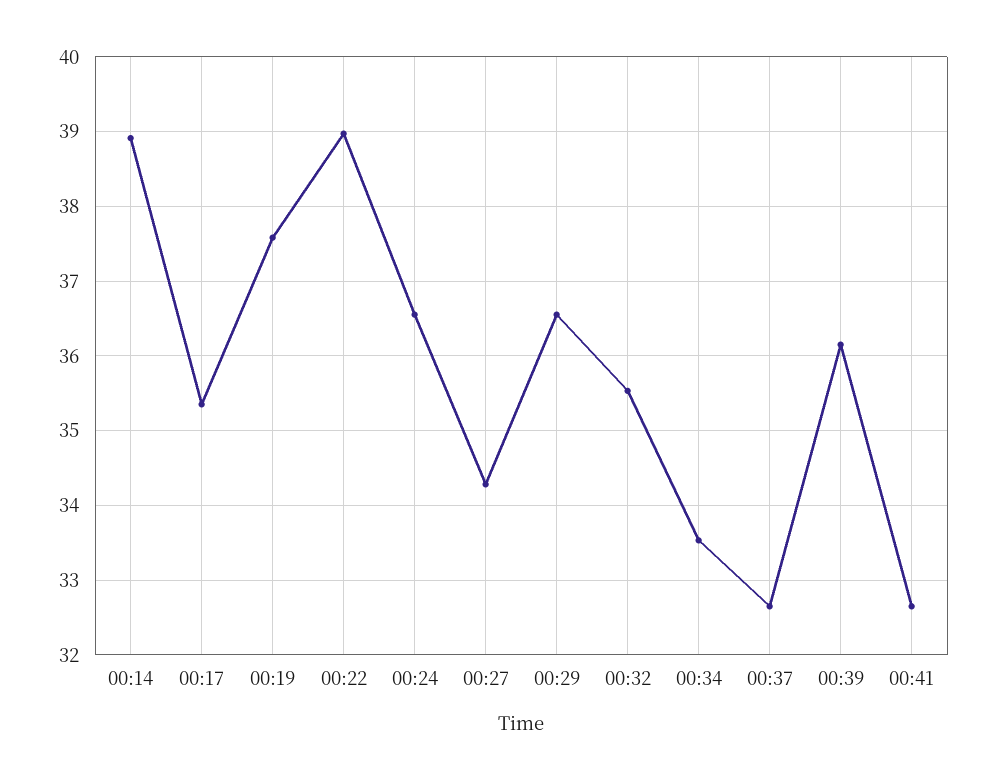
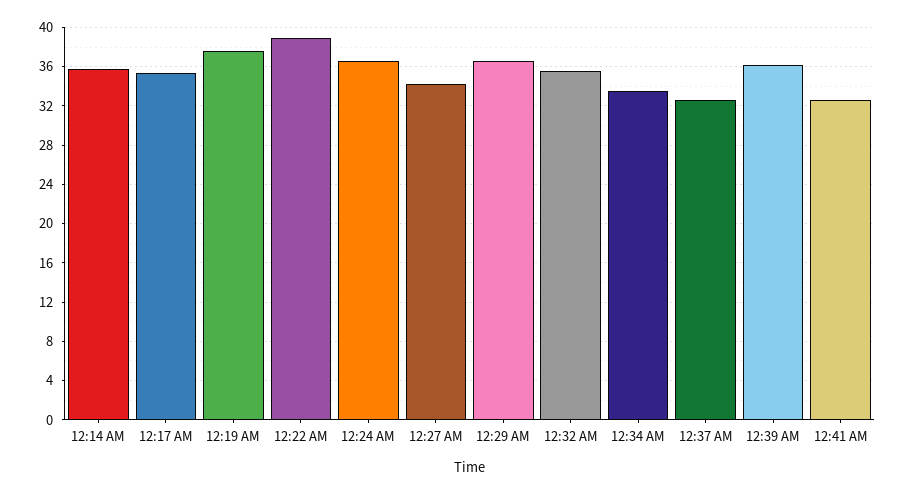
00:14: 38.9 -> 36

